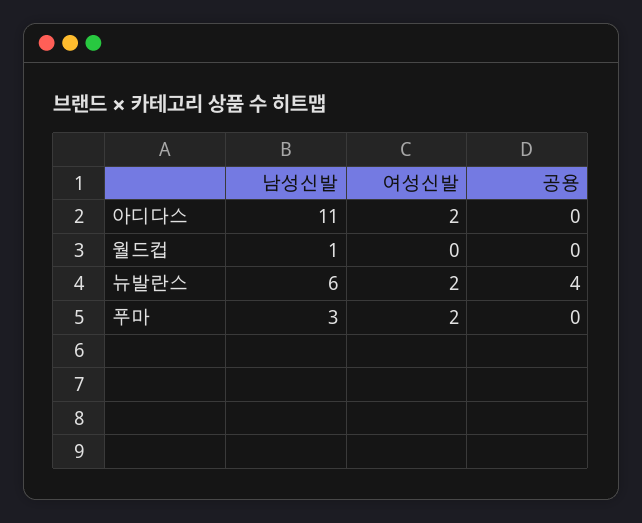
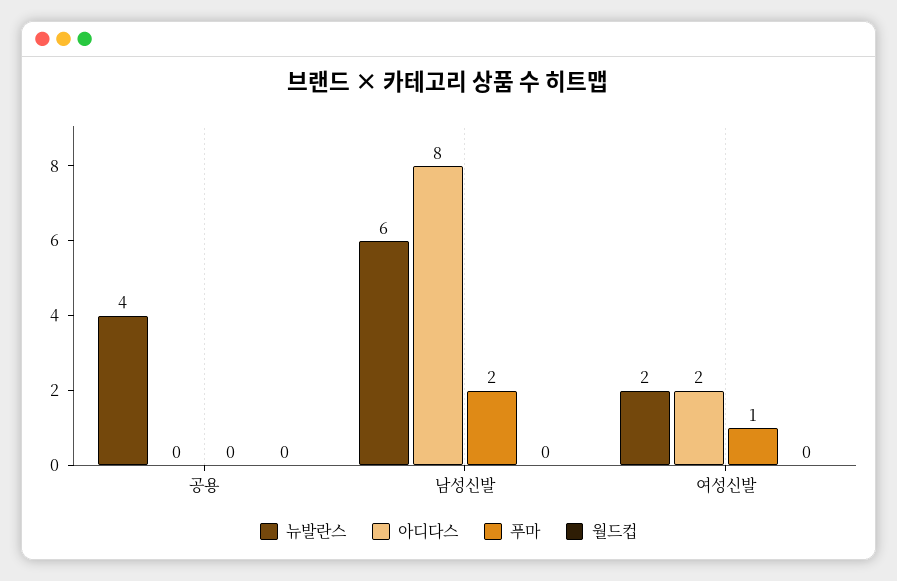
아디다스, 남성신발: 11 -> 8
월드컵, 남성신발: 1 -> 0
푸마, 남성신발: 3 -> 2
푸마, 여성신발: 2 -> 1

